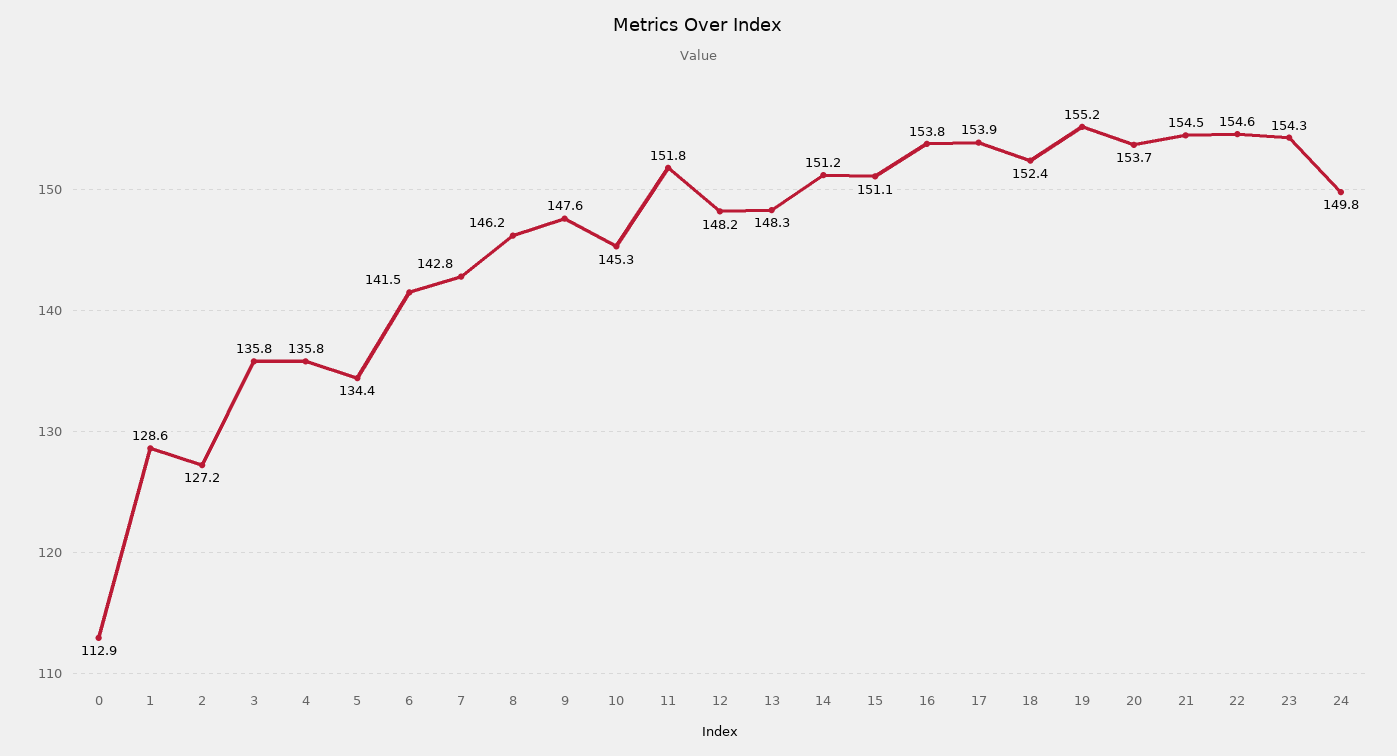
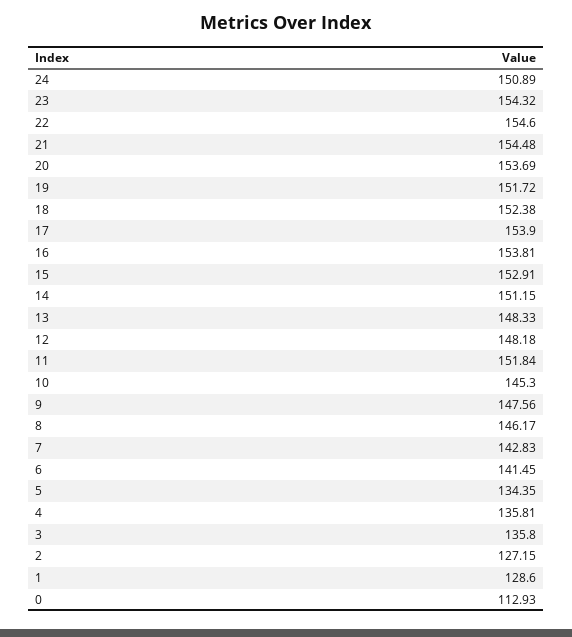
15: 151.1 -> 152.91
19: 155.2 -> 151.72
24: 149.8 -> 150.89

